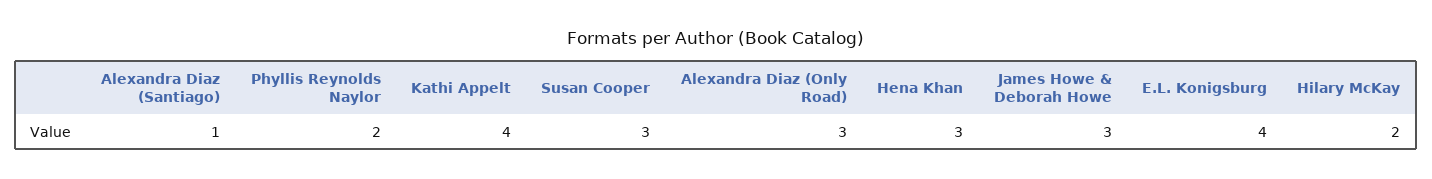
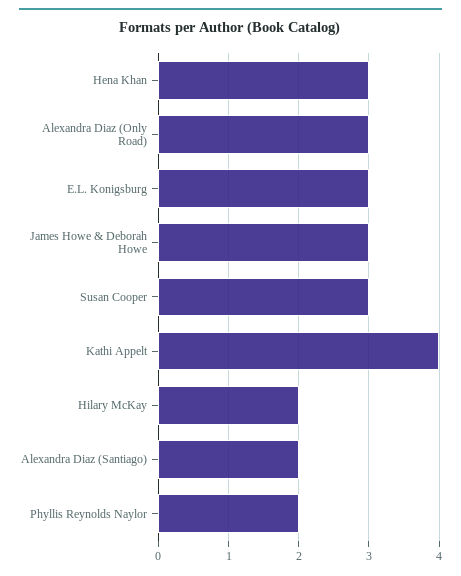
Alexandra Diaz (Santiago): 1 -> 2
E.L. Konigsburg: 4 -> 3

